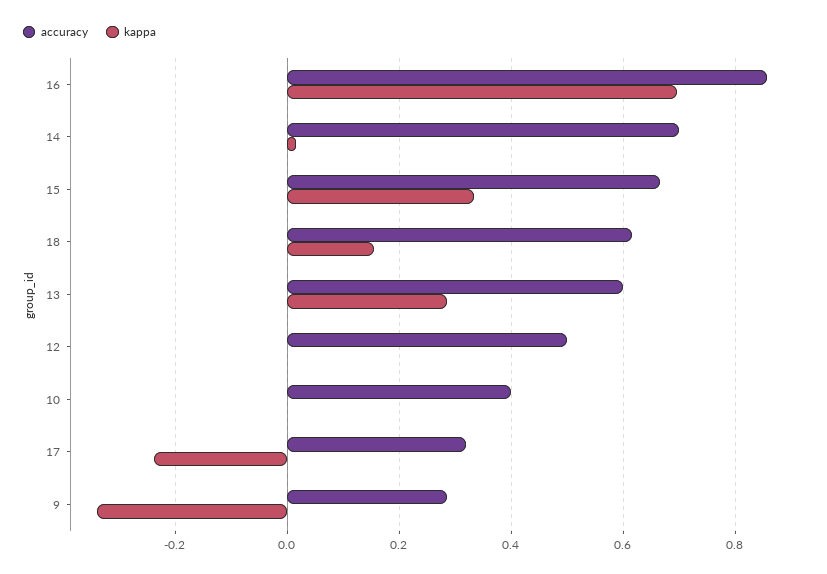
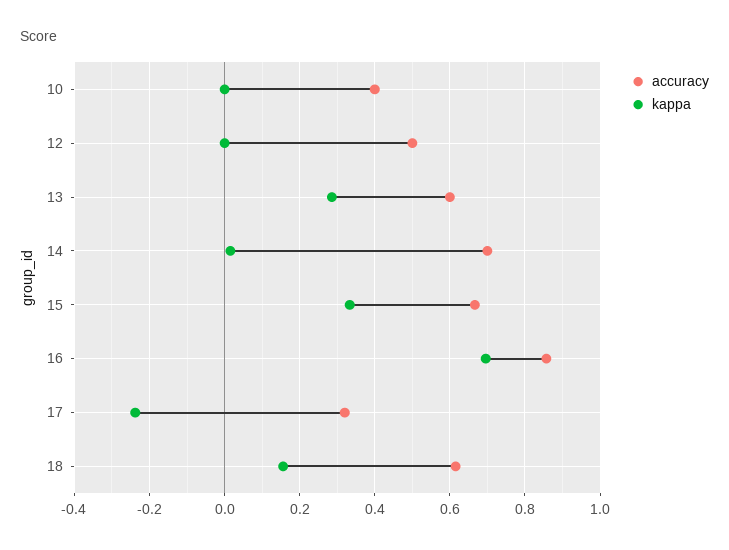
accuracy, 9: 0.28 -> none
kappa, 9: -0.34 -> none

